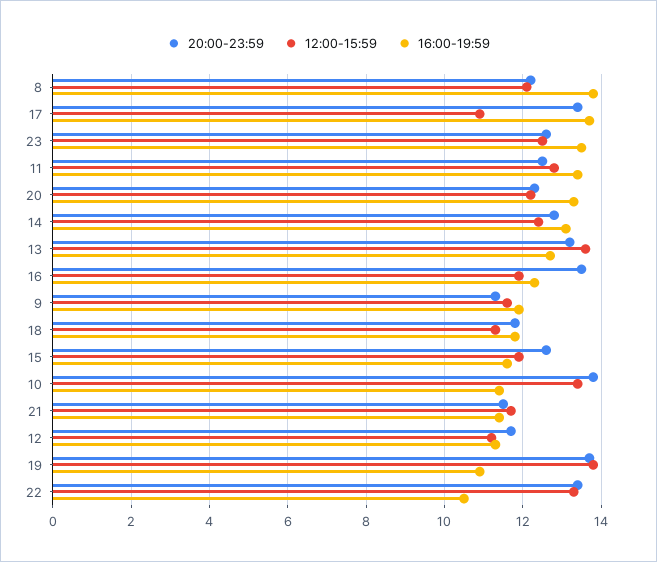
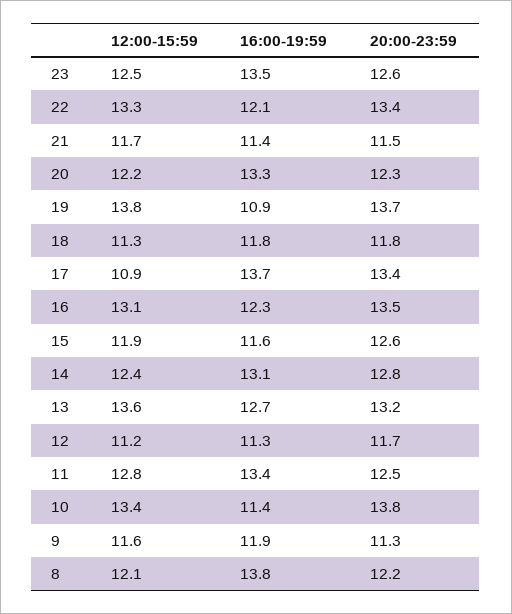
12:00-15:59, 16: 12 -> 13.1
16:00-19:59, 22: 10.5 -> 12.1

